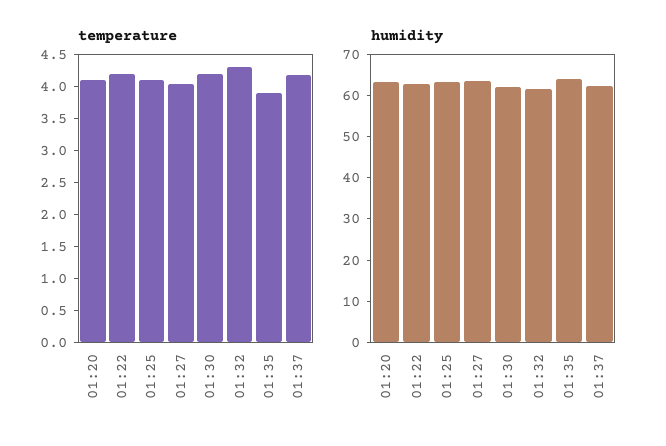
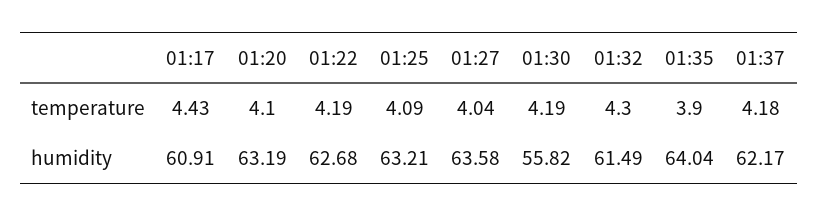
humidity, 01:30: 62 -> 55.82
temperature, 01:17: none -> 4.43
humidity, 01:17: none -> 60.91

